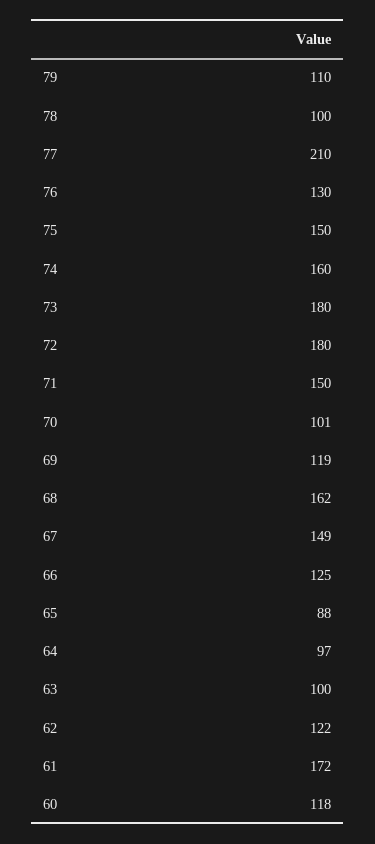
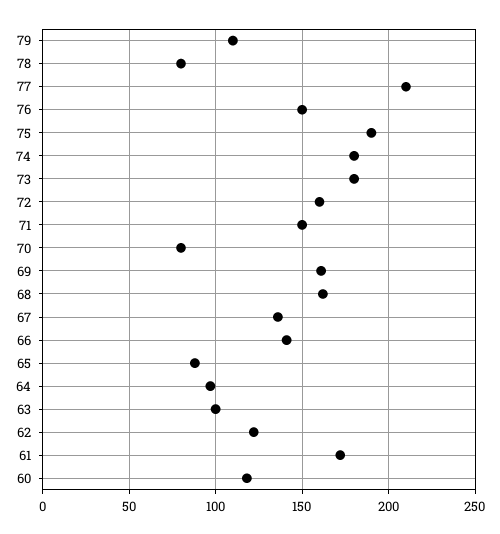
78: 100 -> 80
76: 130 -> 150
75: 150 -> 190
74: 160 -> 180
72: 180 -> 160
70: 101 -> 80
69: 119 -> 160
67: 149 -> 135
66: 125 -> 140

